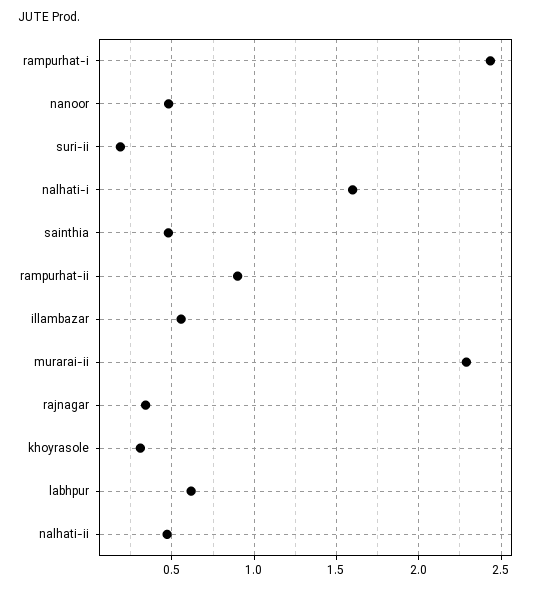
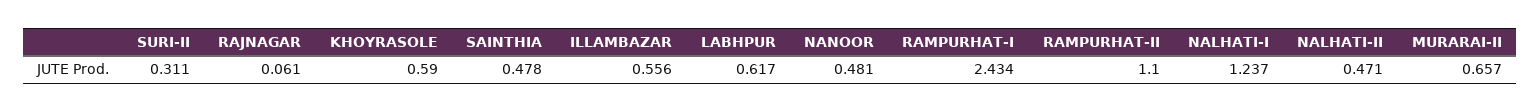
suri-ii: 0.2 -> 0.311
nalhati-i: 1.6 -> 1.237
rampurhat-ii: 0.9 -> 1.1
murarai-ii: 2.3 -> 0.657
rajnagar: 0.35 -> 0.061
khoyrasole: 0.3 -> 0.59

